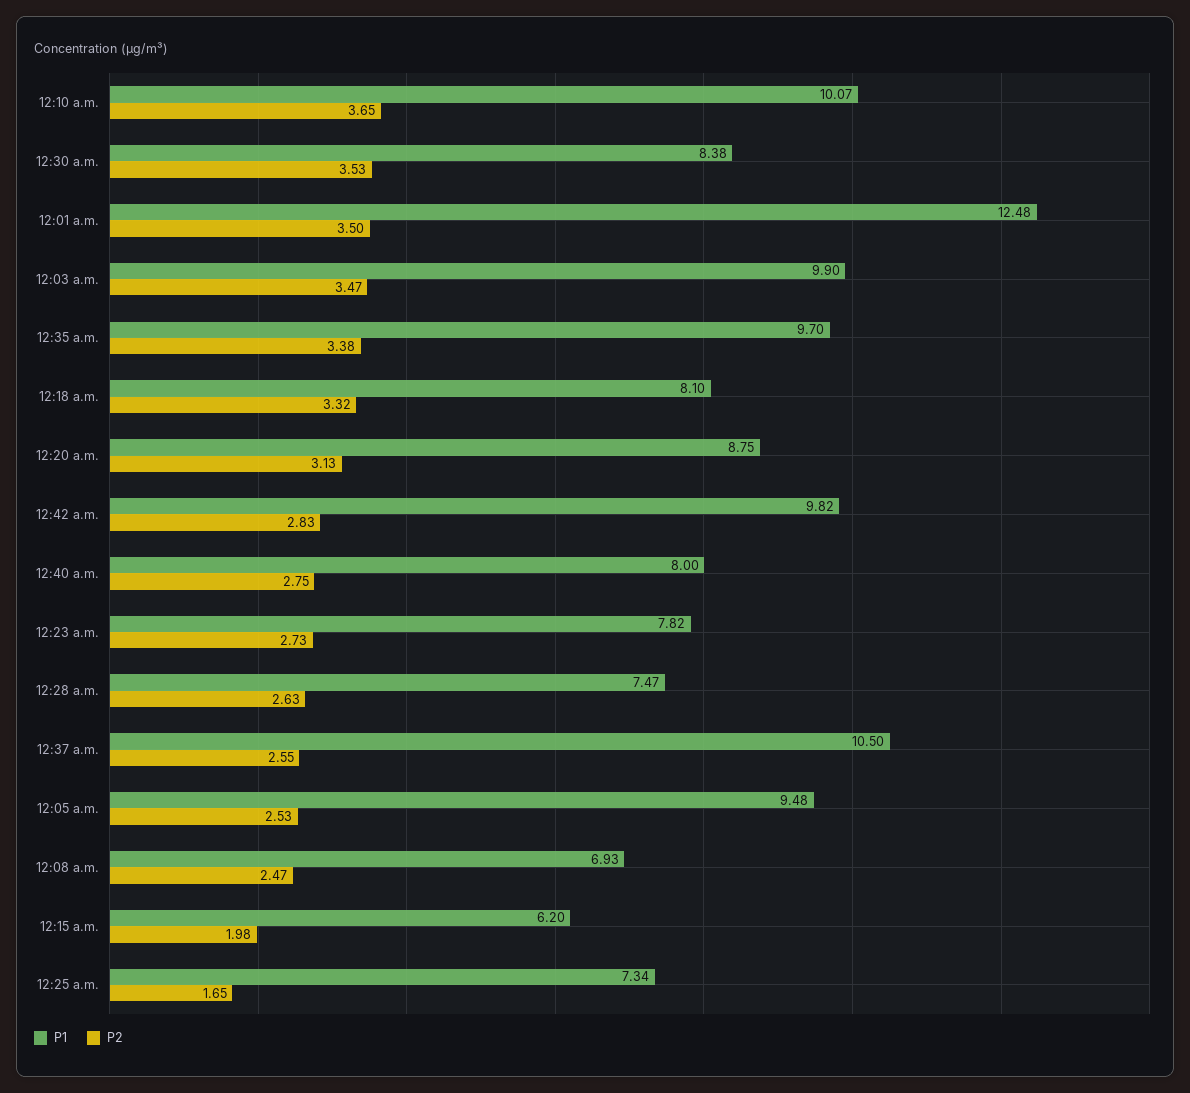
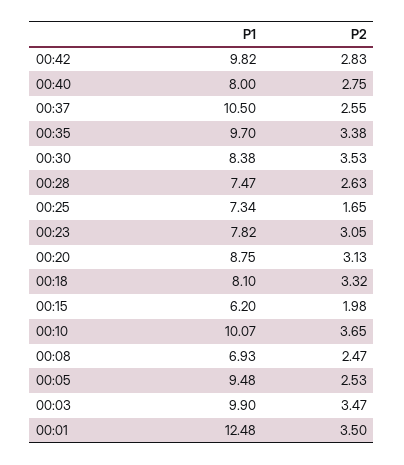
P2, 12:23 a.m.: 2.73 -> 3.05

